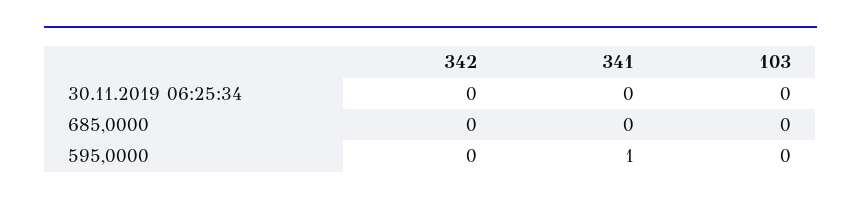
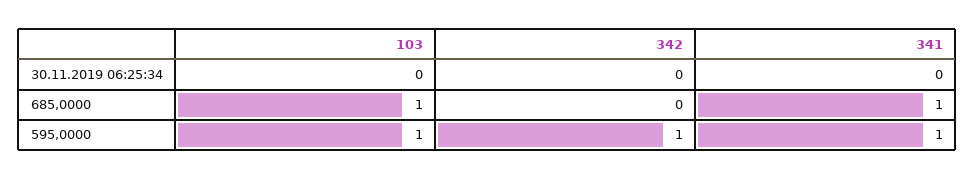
341, 685,0000: 0 -> 1
103, 685,0000: 0 -> 1
342, 595,0000: 0 -> 1
103, 595,0000: 0 -> 1

